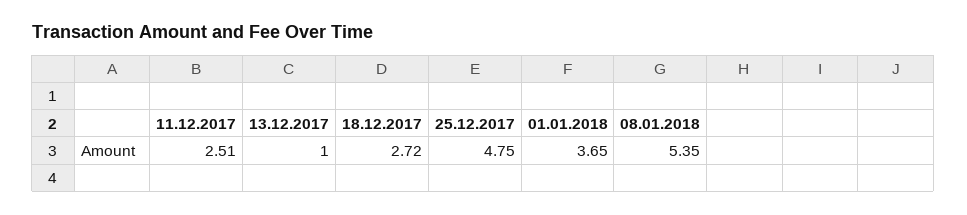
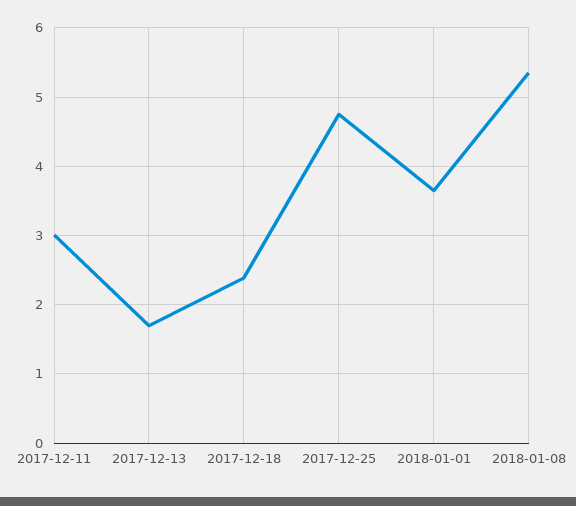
11.12.2017: 2.51 -> 3
13.12.2017: 1 -> 1.7
18.12.2017: 2.72 -> 2.4

